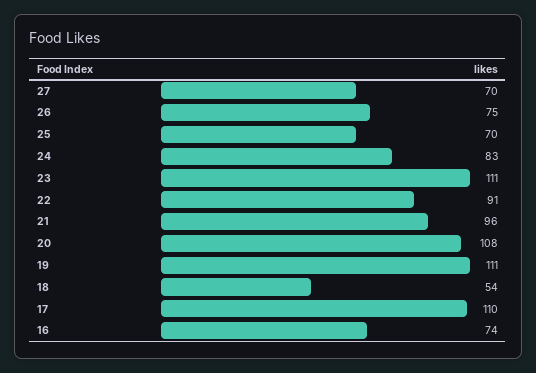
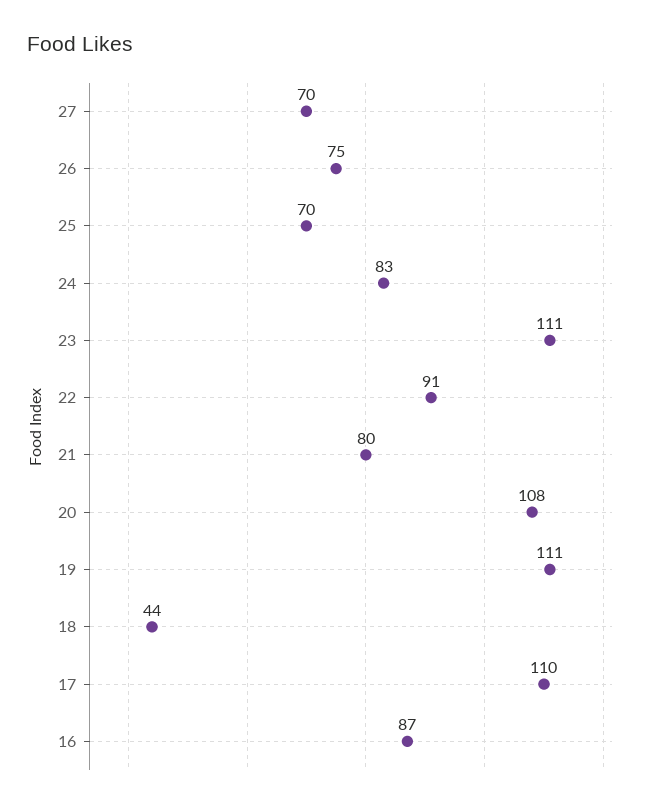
21: 96 -> 80
18: 54 -> 44
16: 74 -> 87

